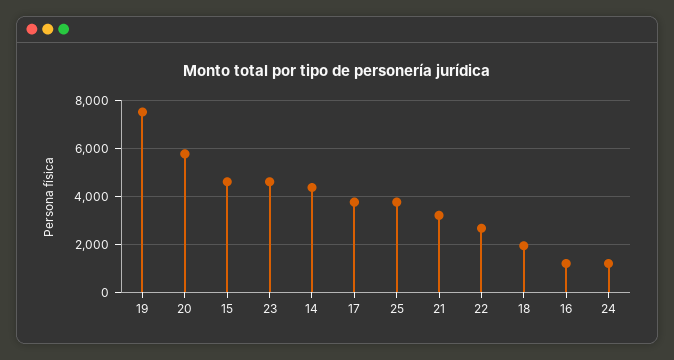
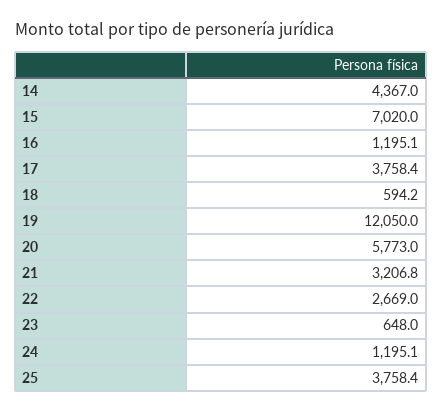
19: 7500 -> 12050
15: 4500 -> 7020
23: 4500 -> 648
18: 2000 -> 594.2

